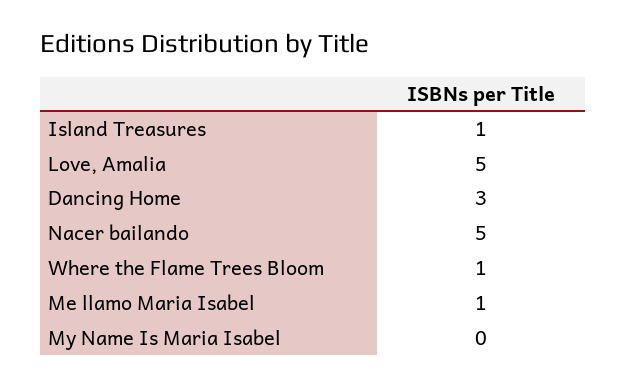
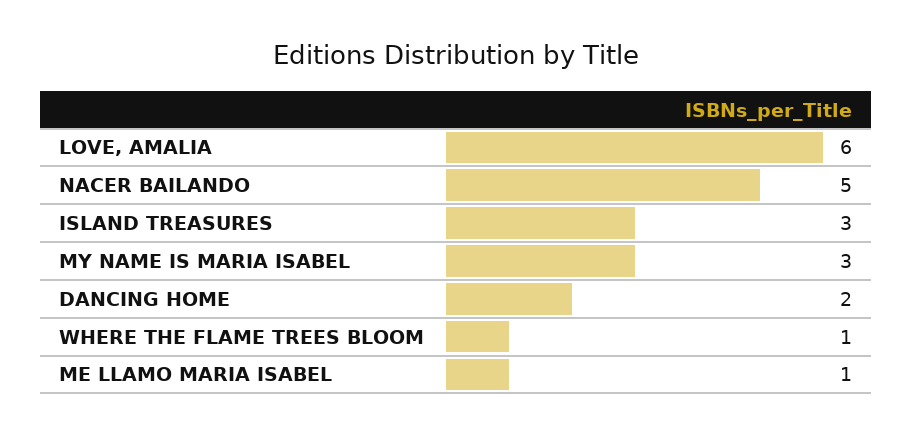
Island Treasures: 1 -> 3
Love, Amalia: 5 -> 6
Dancing Home: 3 -> 2
My Name Is Maria Isabel: 0 -> 3

